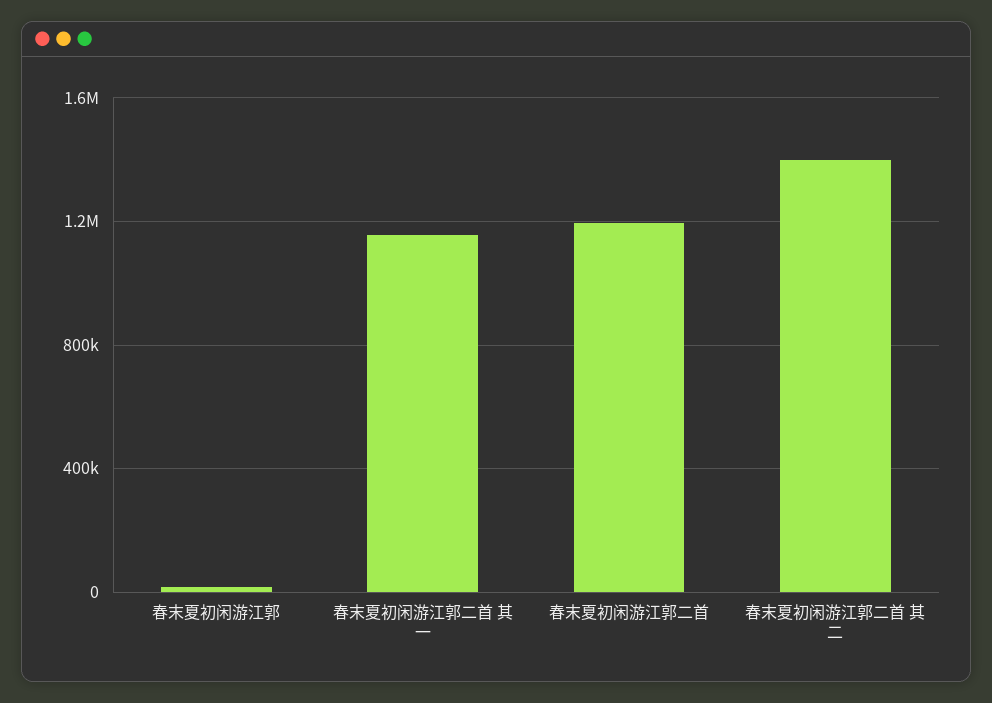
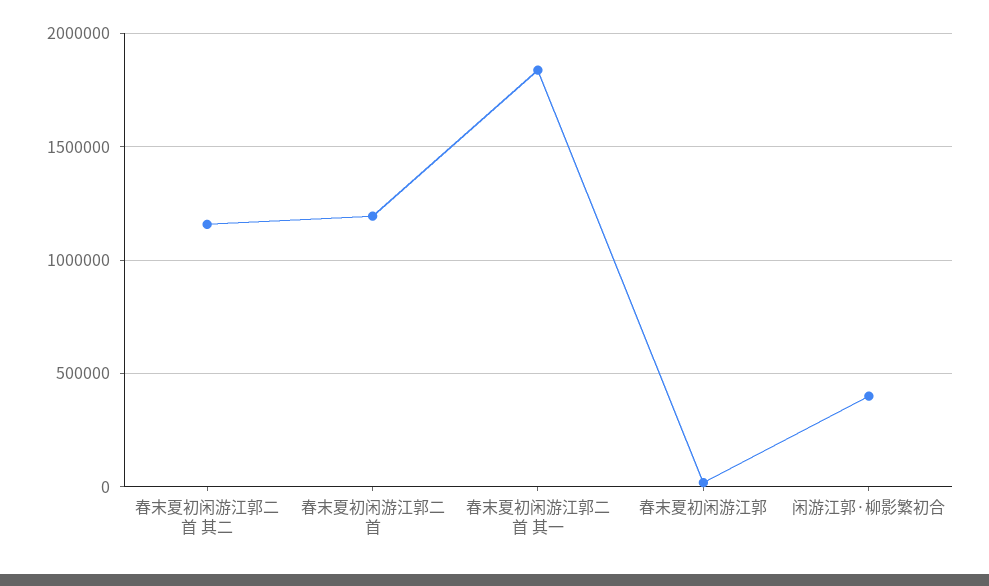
春末夏初闲游江郭二首 其一: 1150000 -> 1850000
春末夏初闲游江郭二首 其二: 1400000 -> 1150000
闲游江郭·柳影繁初合: none -> 400000

